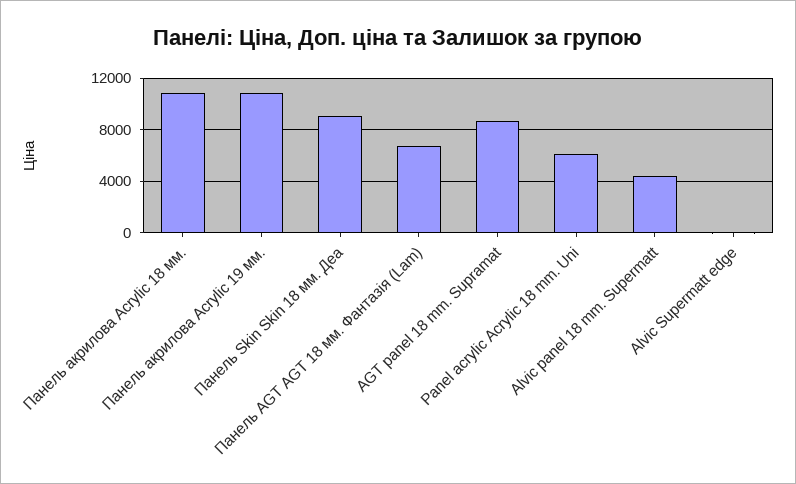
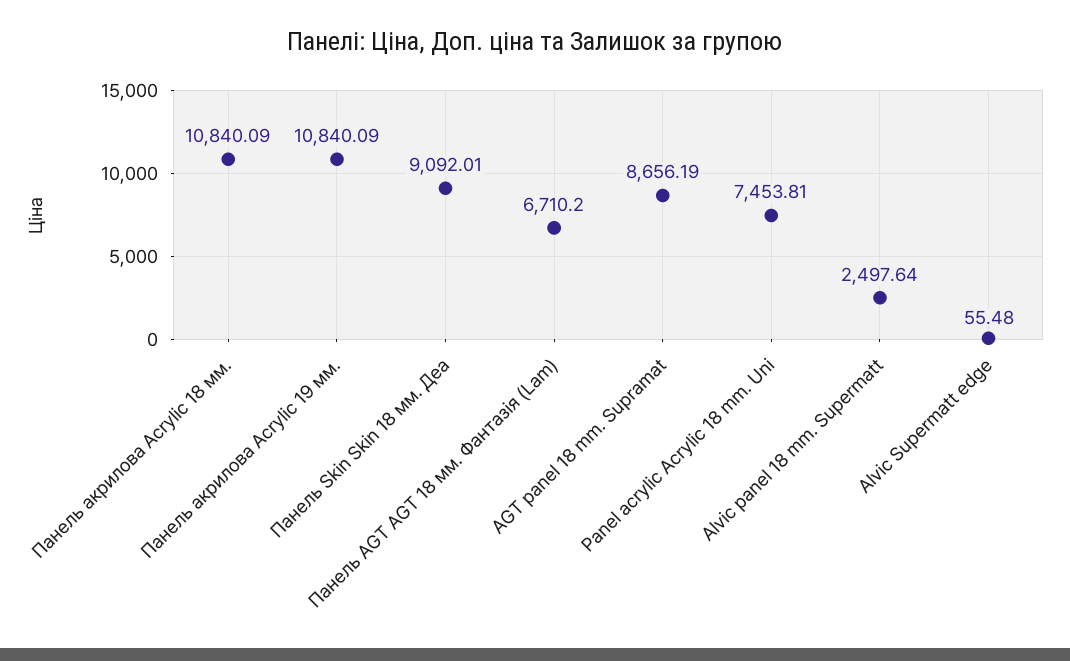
Panel acrylic Acrylic 18 mm. Uni: 6000 -> 7453.81
Alvic panel 18 mm. Supermatt: 4500 -> 2497.64

